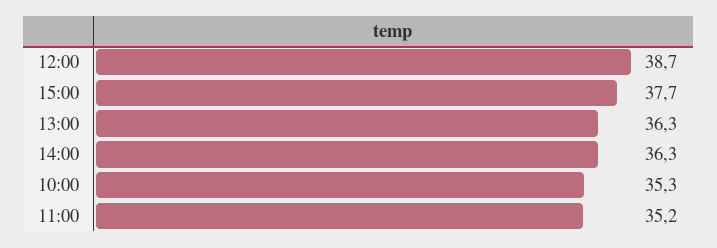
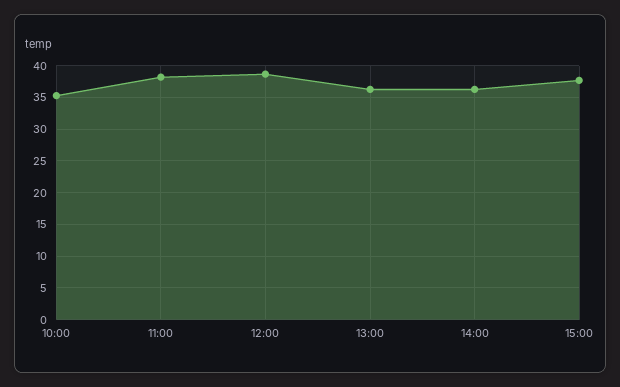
11:00: 35.2 -> 38

